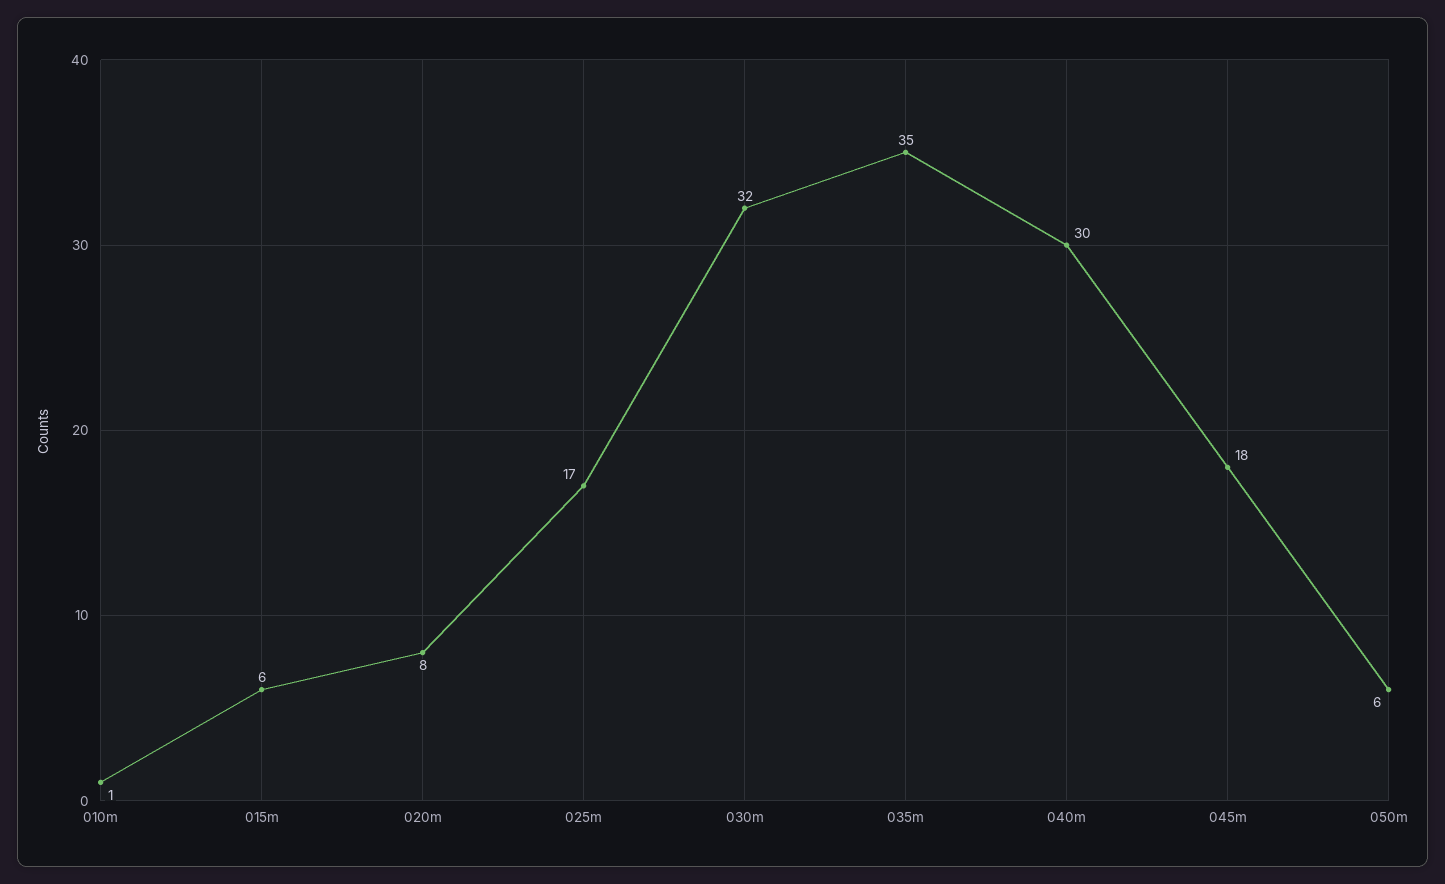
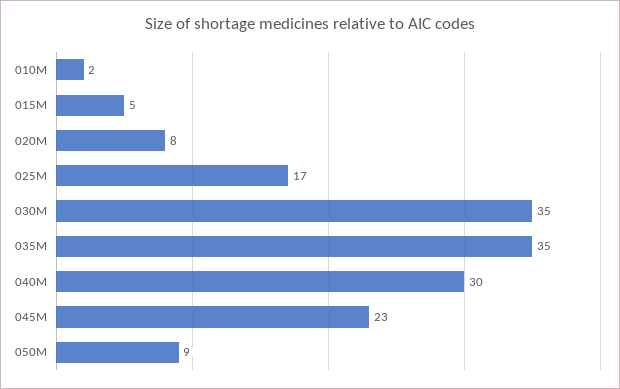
010m: 1 -> 2
015m: 6 -> 5
030m: 32 -> 35
045m: 18 -> 23
050m: 6 -> 9

